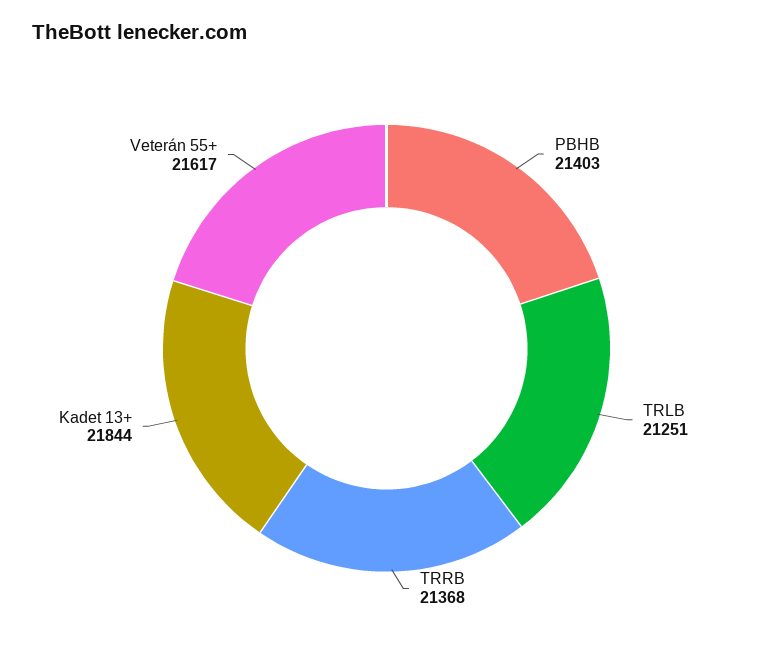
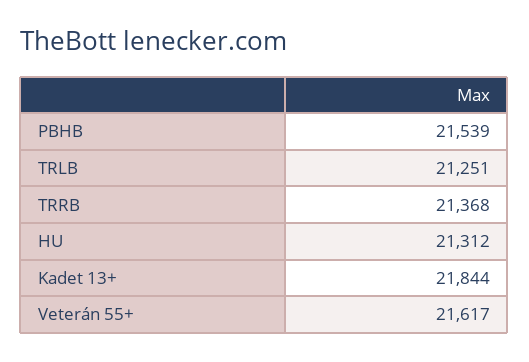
PBHB: 21403 -> 21539
HU: none -> 21312

